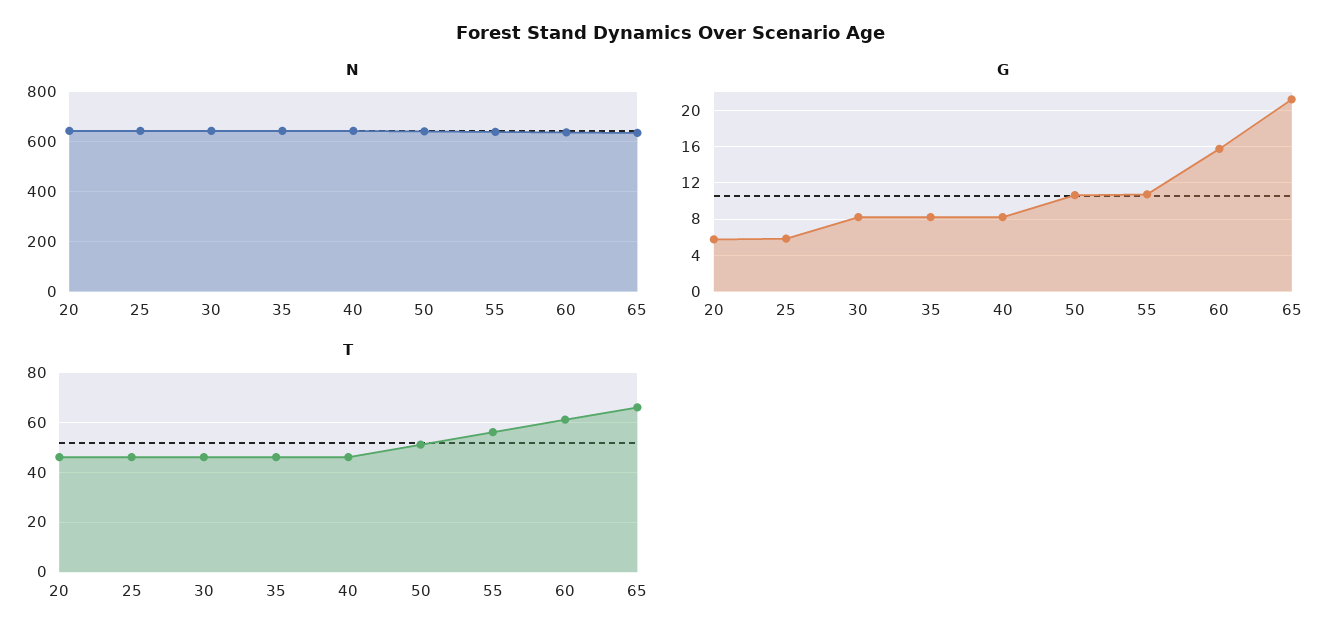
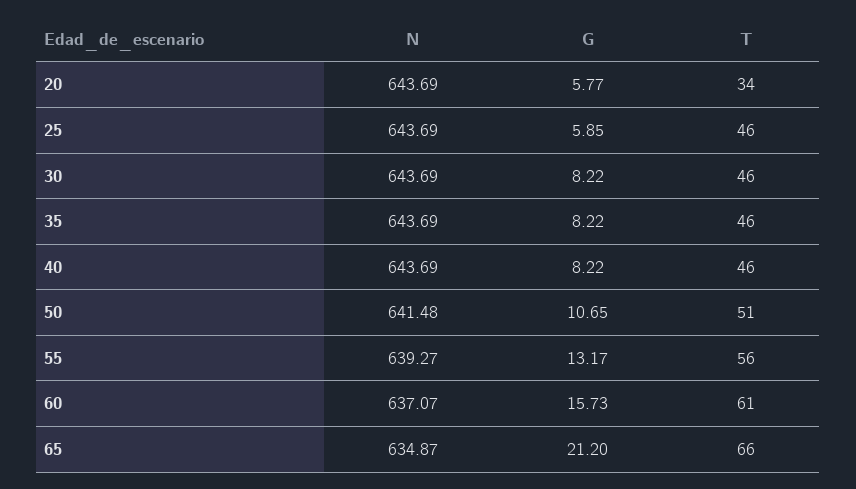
G, 55: 11 -> 13.17
T, 20: 45 -> 34

